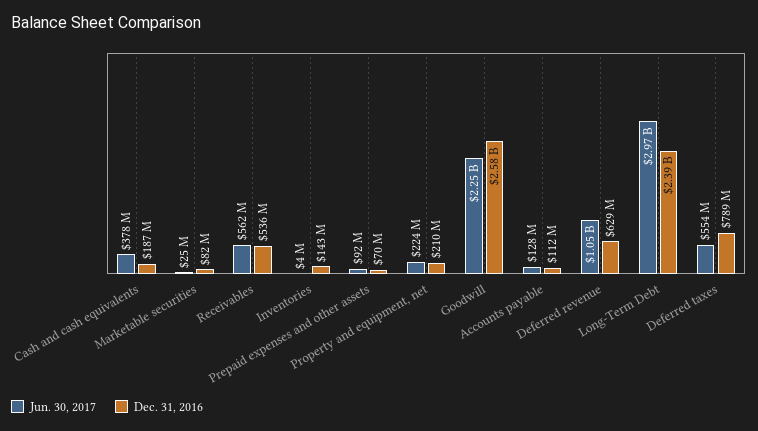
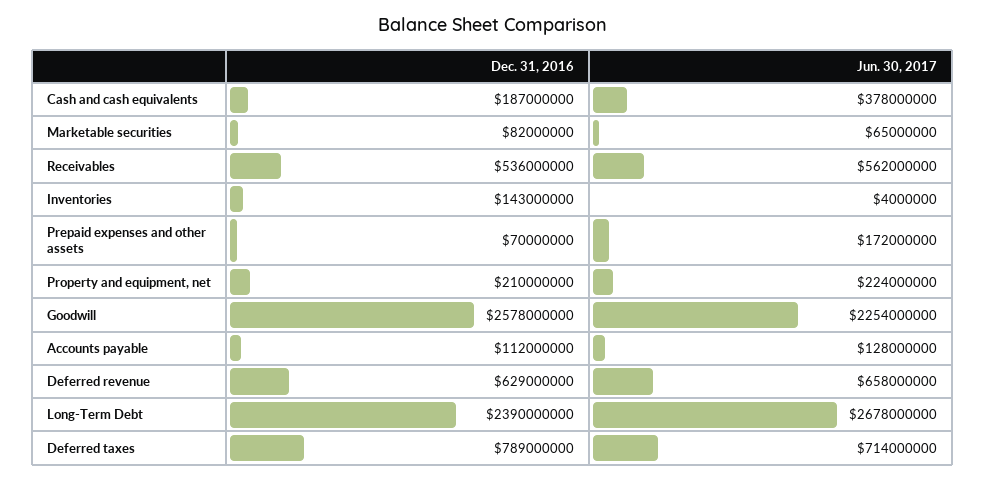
Jun. 30, 2017, Marketable securities: 25000000 -> 65000000
Jun. 30, 2017, Prepaid expenses and other assets: 92000000 -> 172000000
Jun. 30, 2017, Deferred revenue: 1050000000 -> 658000000
Jun. 30, 2017, Long-Term Debt: 2970000000 -> 2678000000
Jun. 30, 2017, Deferred taxes: 554000000 -> 714000000

